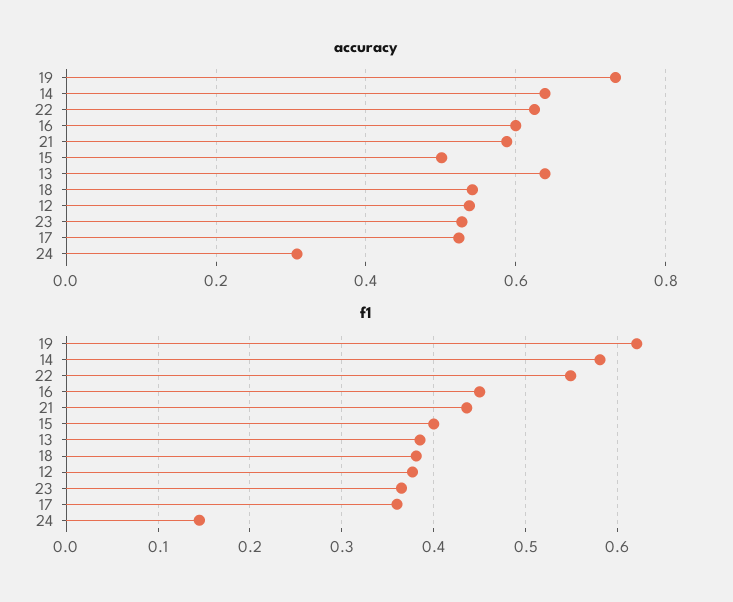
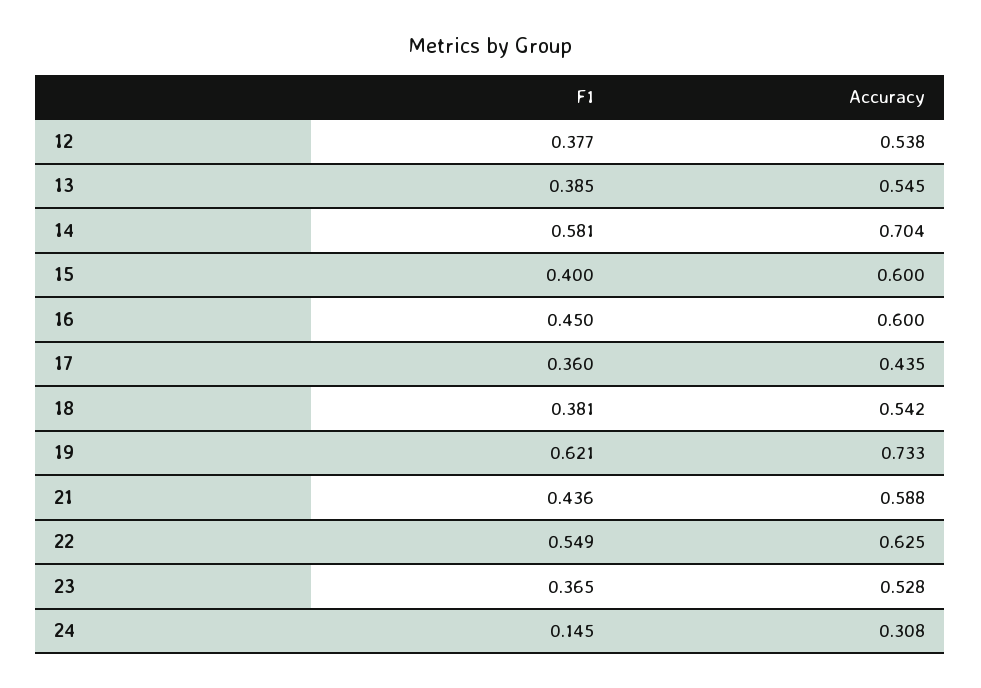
accuracy, 14: 0.64 -> 0.704
accuracy, 15: 0.5 -> 0.6
accuracy, 13: 0.64 -> 0.545
accuracy, 17: 0.52 -> 0.435

